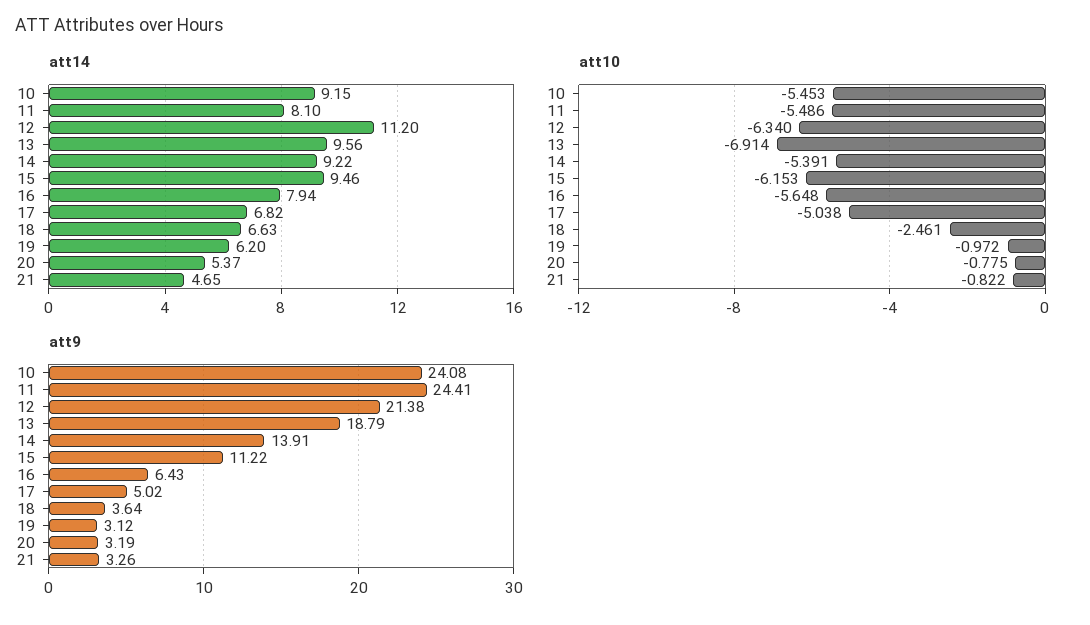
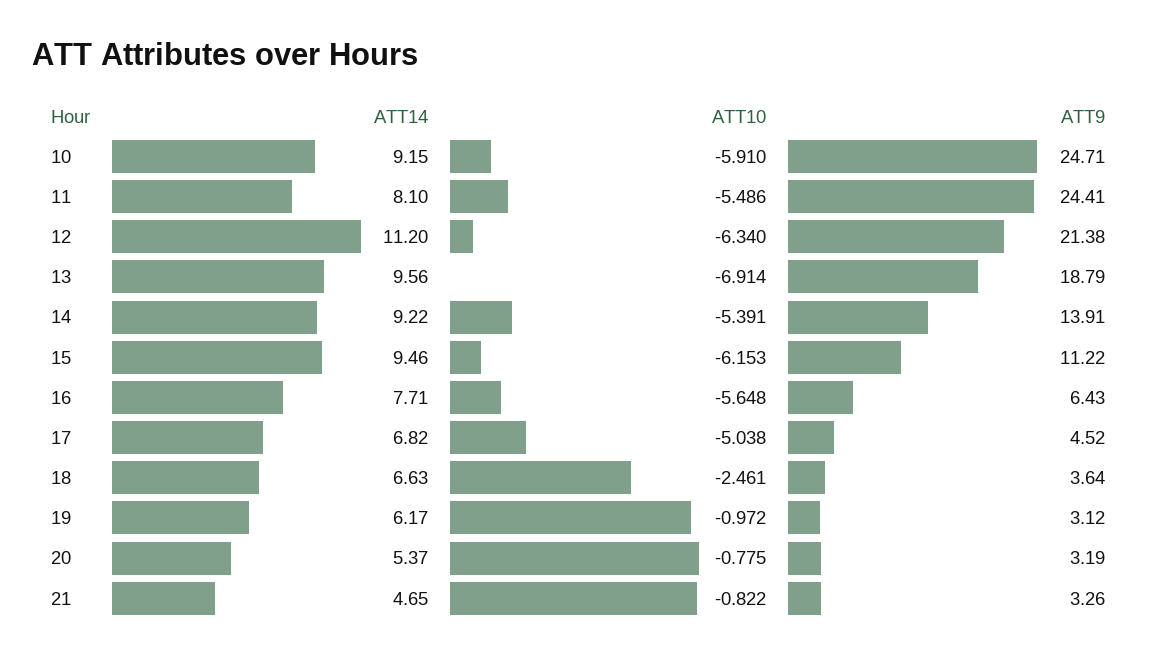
att14, 16: 7.94 -> 7.71
att14, 19: 6.2 -> 6.17
att10, 10: -5.453 -> -5.91
att9, 10: 24.08 -> 24.71
att9, 17: 5.02 -> 4.52

